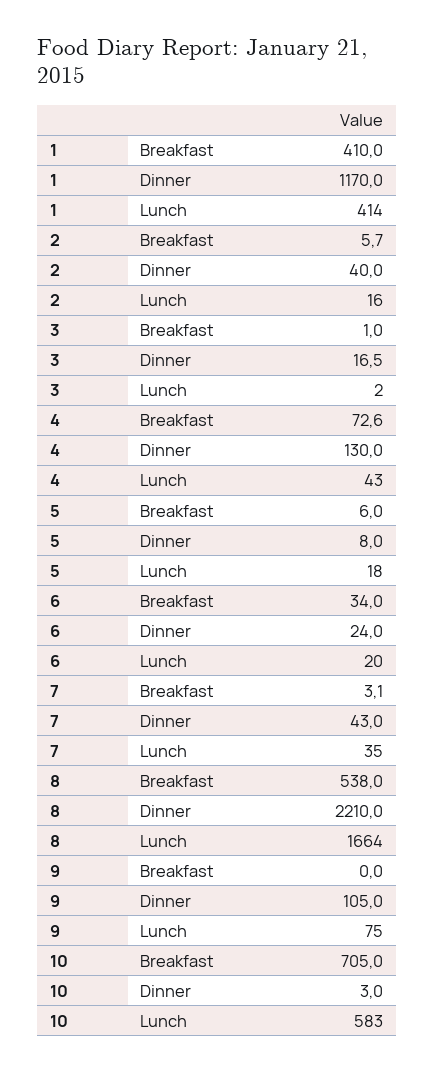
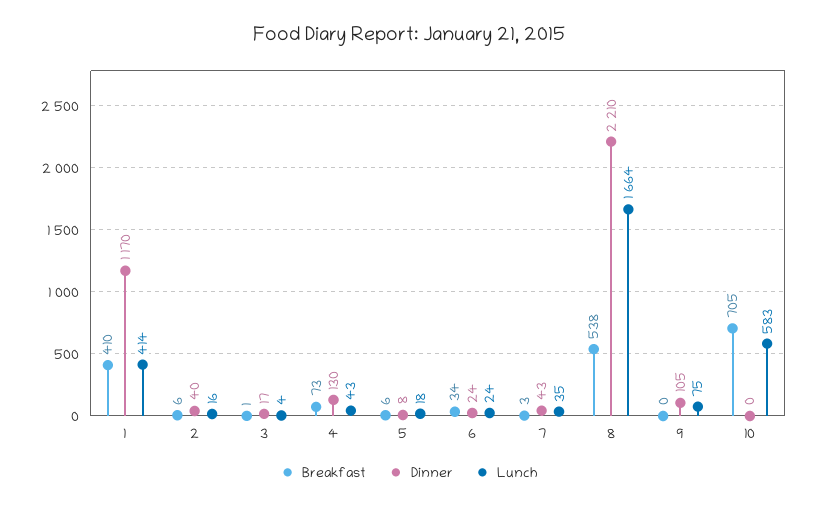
Lunch, 3: 2 -> 4
Lunch, 6: 20 -> 24
Dinner, 10: 3 -> 0

